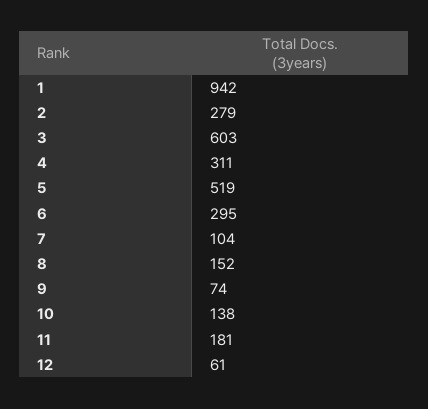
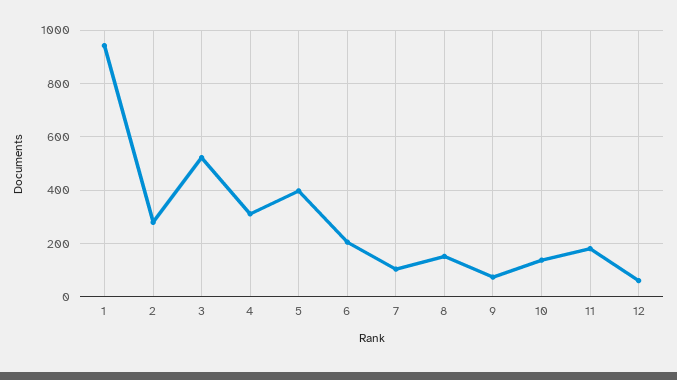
3: 603 -> 525
5: 519 -> 400
6: 295 -> 200

